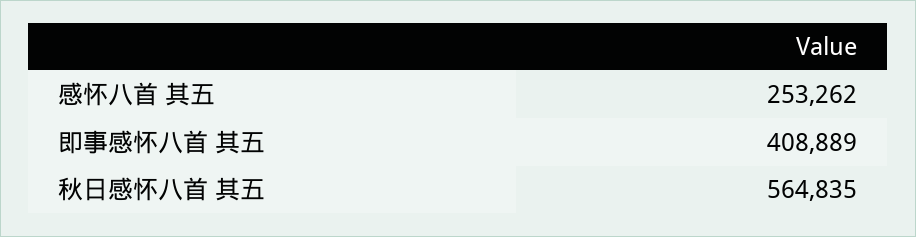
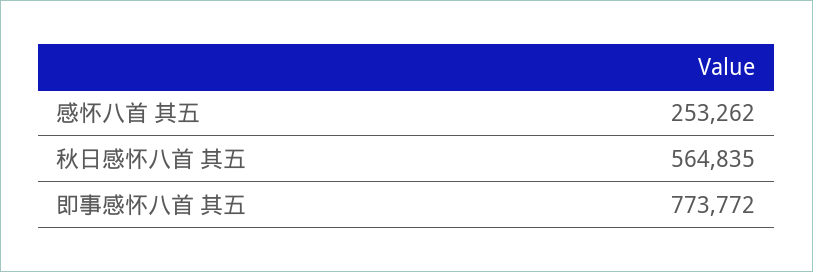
即事感怀八首 其五: 408889 -> 773772

